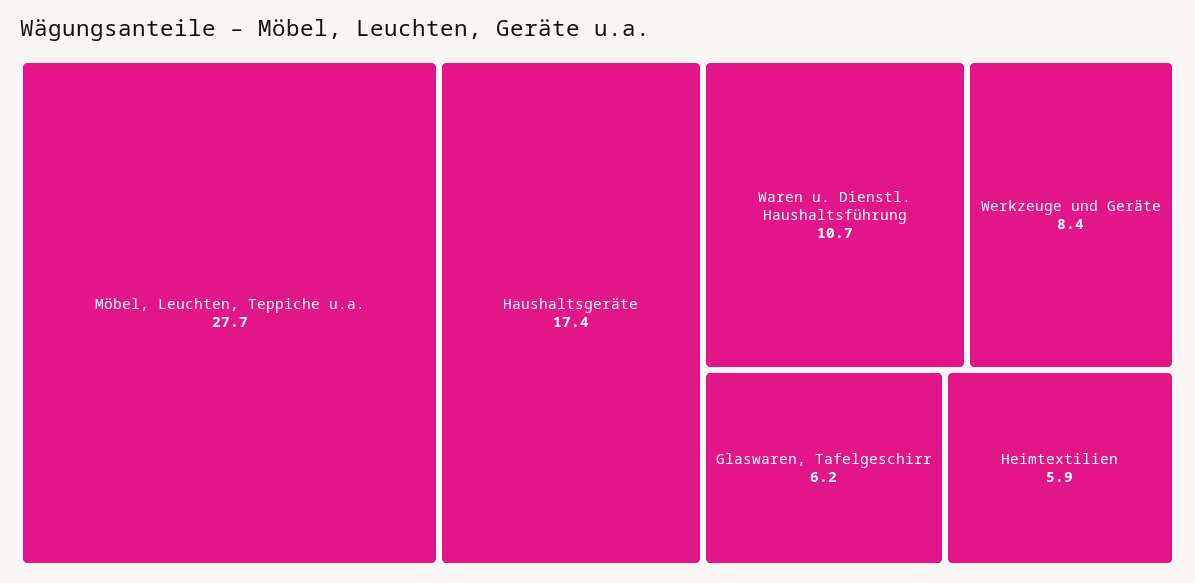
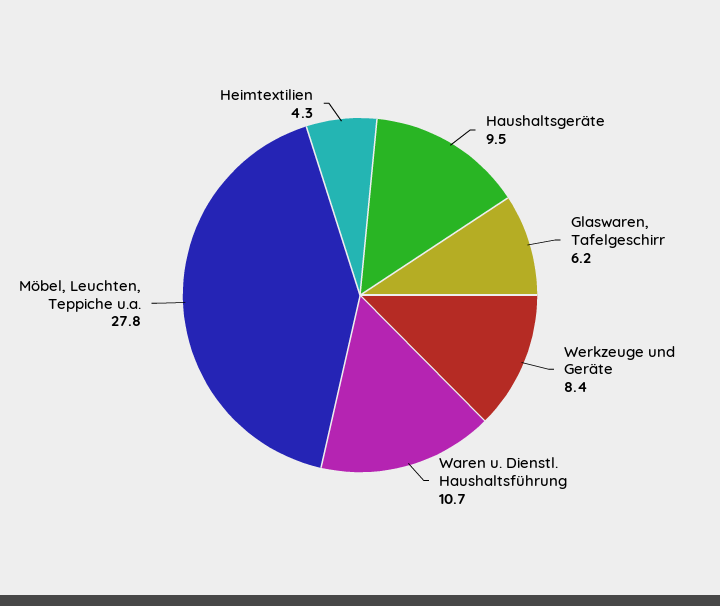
Möbel, Leuchten, Teppiche u.a.: 27.7 -> 27.8
Haushaltsgeräte: 17.4 -> 9.5
Heimtextilien: 5.9 -> 4.3

